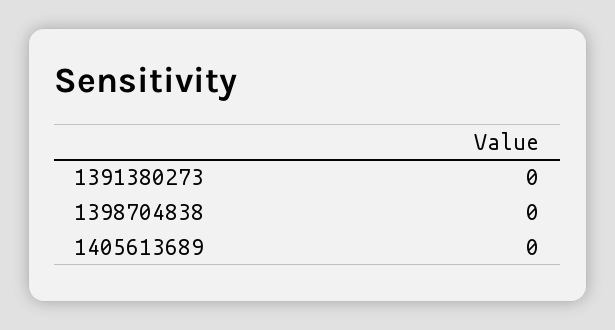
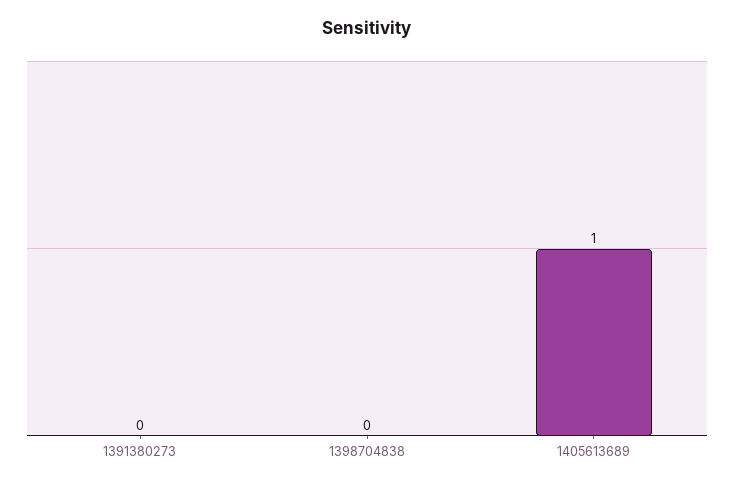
1405613689: 0 -> 1

